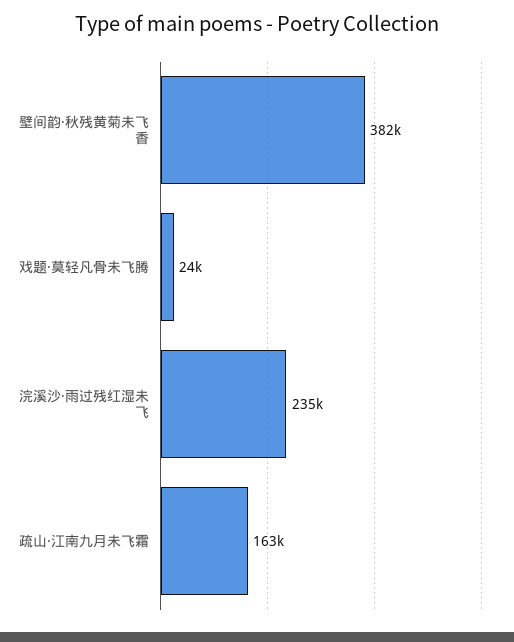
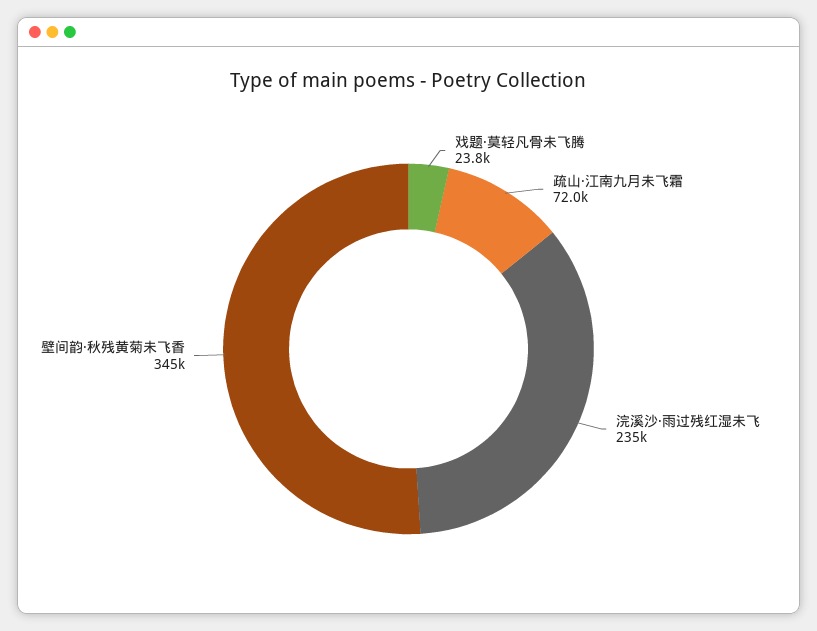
壁间韵·秋残黄菊未飞香: 382000 -> 345000
疏山·江南九月未飞霜: 163000 -> 72000

